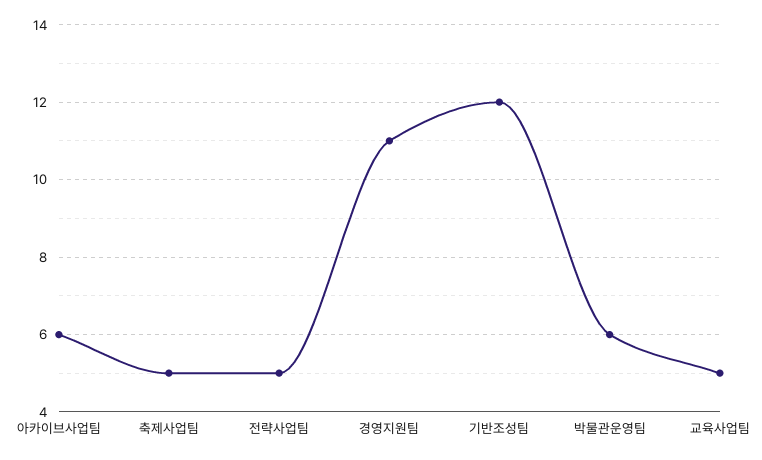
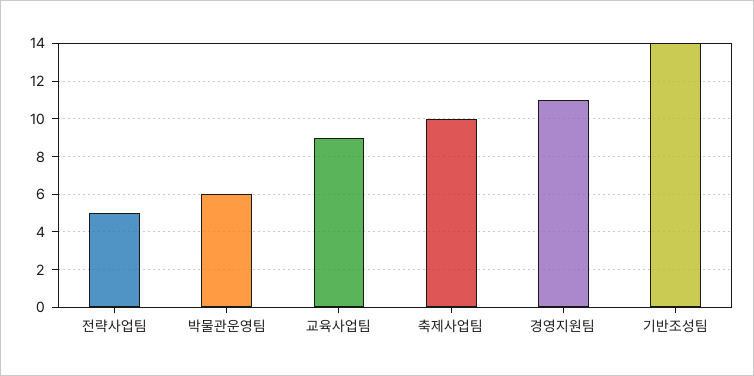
아카이브사업팀: 6 -> none
축제사업팀: 5 -> 10
기반조성팀: 12 -> 14
교육사업팀: 5 -> 9

